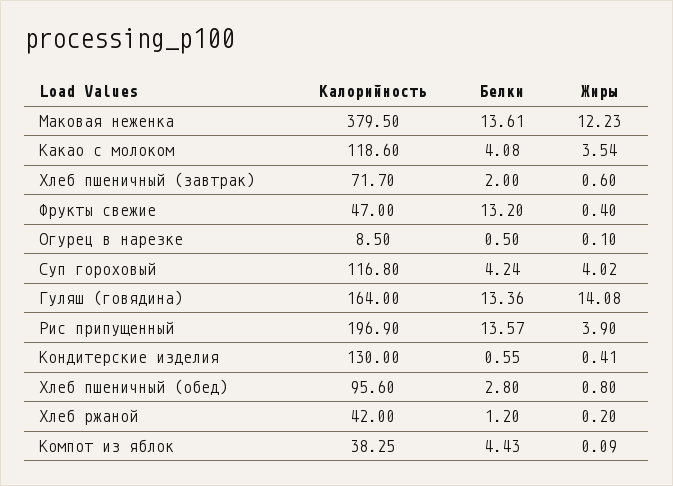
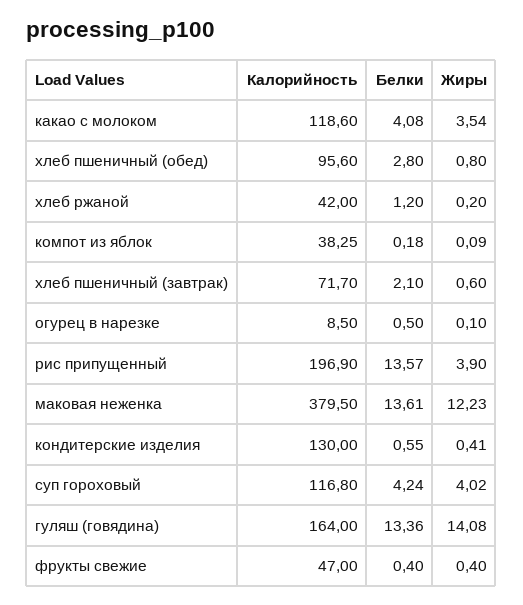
Белки, Хлеб пшеничный (завтрак): 2 -> 2.1
Белки, Фрукты свежие: 13.2 -> 0.4
Белки, Компот из яблок: 4.43 -> 0.18

